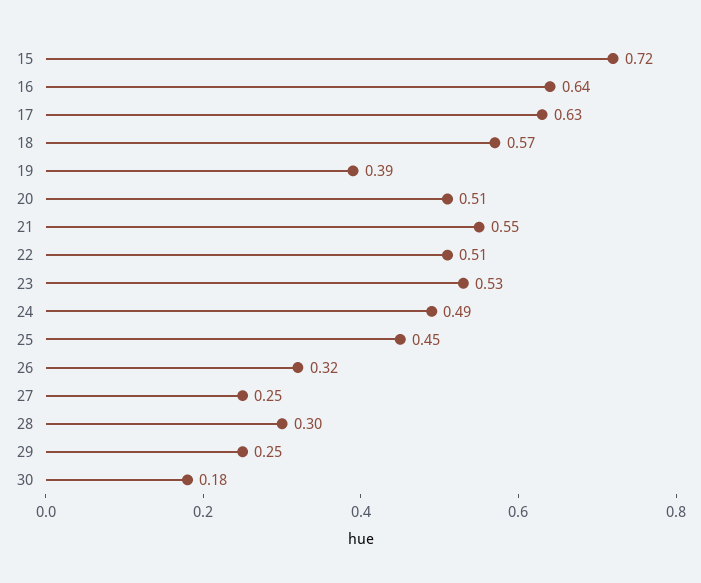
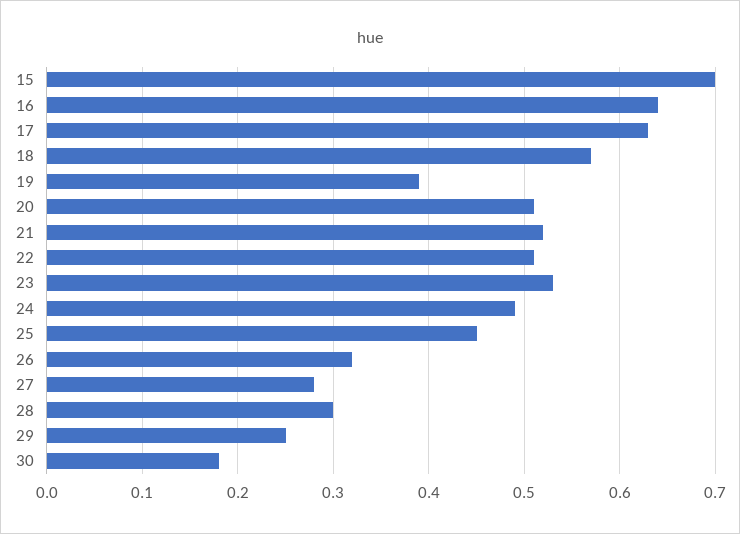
15: 0.72 -> 0.7
21: 0.55 -> 0.52
27: 0.25 -> 0.28

